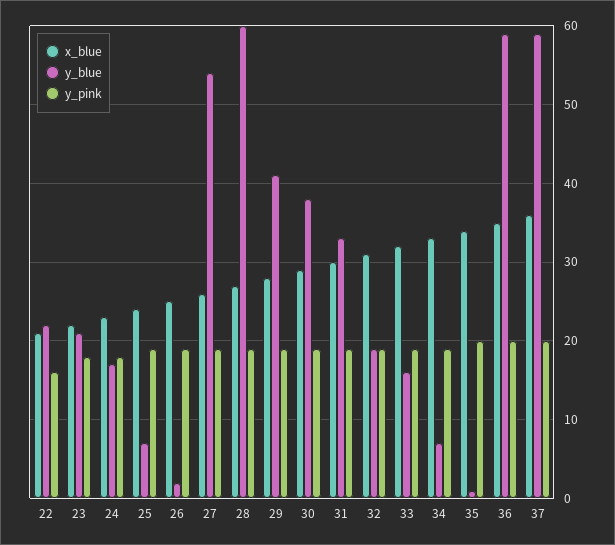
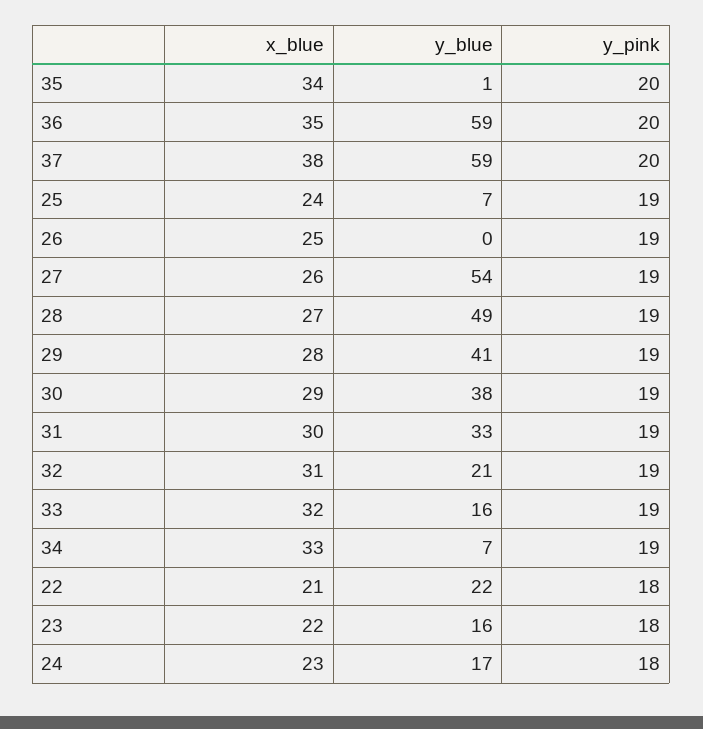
y_pink, 22: 16 -> 18
y_blue, 23: 21 -> 16
y_blue, 26: 2 -> 0
y_blue, 28: 60 -> 49
y_blue, 32: 19 -> 21
x_blue, 37: 36 -> 38

